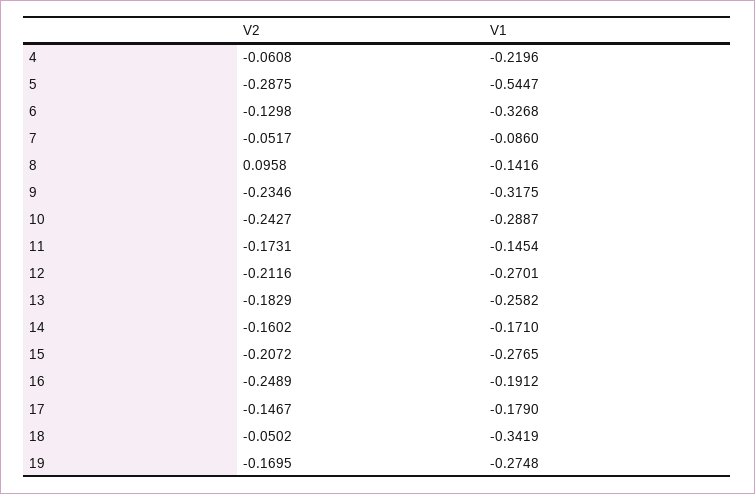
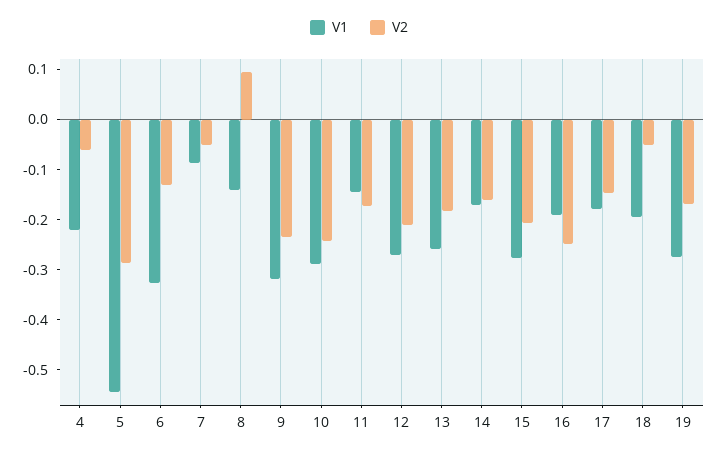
V1, 18: -0.3419 -> -0.2

